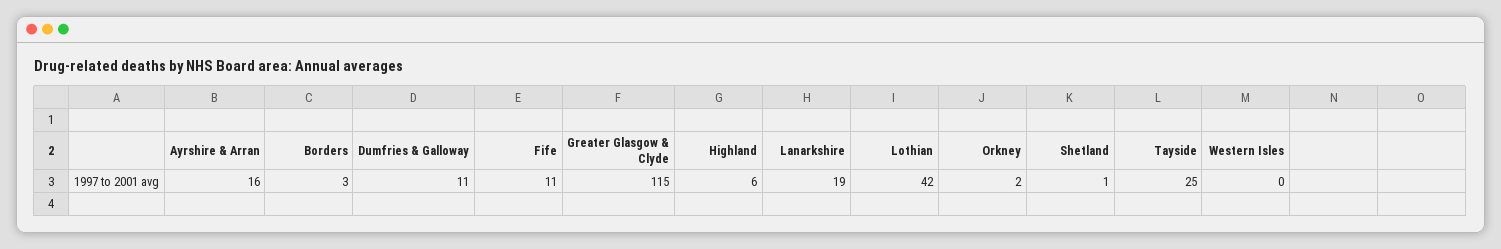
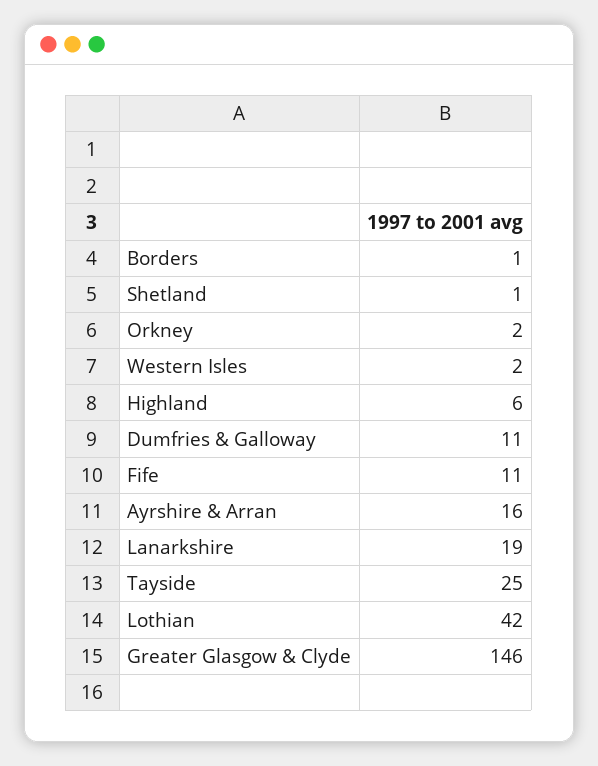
Borders: 3 -> 1
Greater Glasgow & Clyde: 115 -> 146
Western Isles: 0 -> 2

